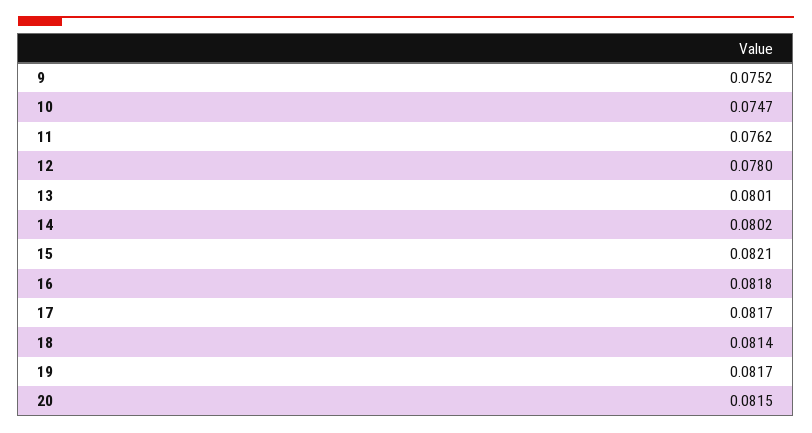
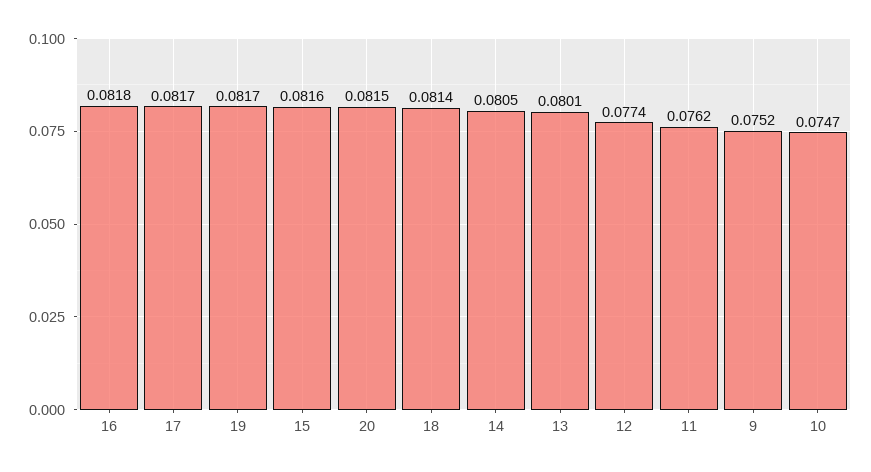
12: 0.078 -> 0.0774
14: 0.0802 -> 0.0805
15: 0.0821 -> 0.0816

